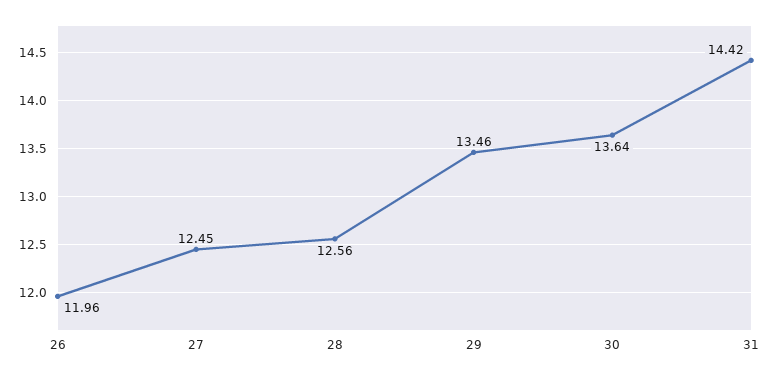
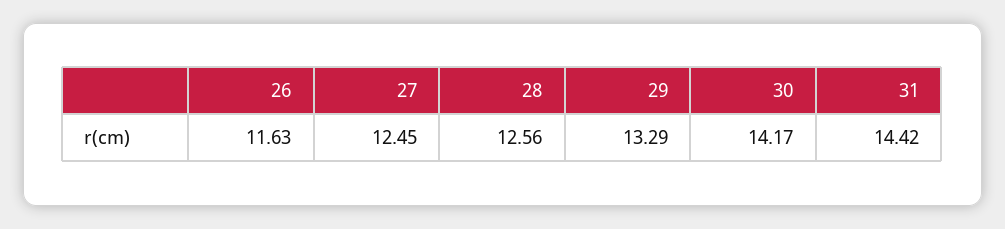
26: 11.96 -> 11.63
29: 13.46 -> 13.29
30: 13.64 -> 14.17

